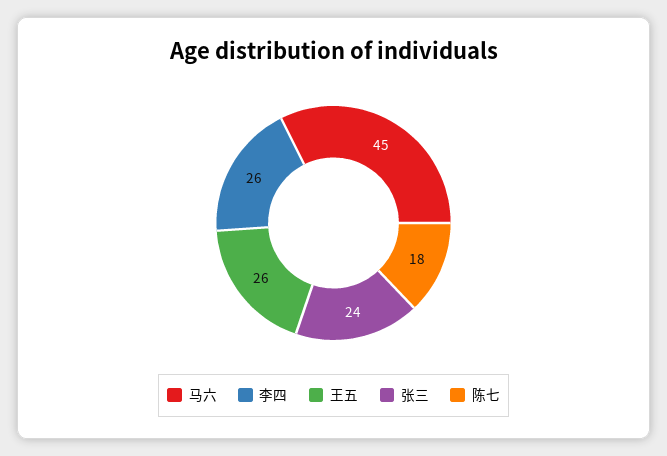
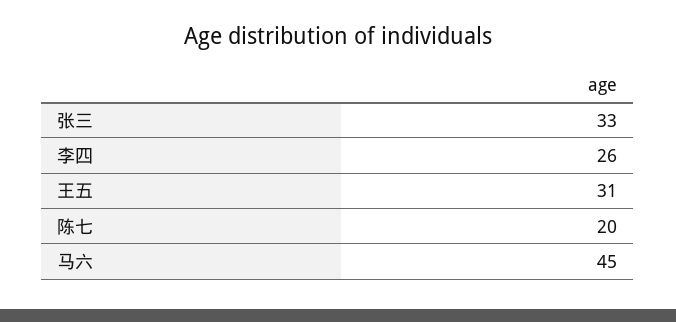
王五: 26 -> 31
张三: 24 -> 33
陈七: 18 -> 20

